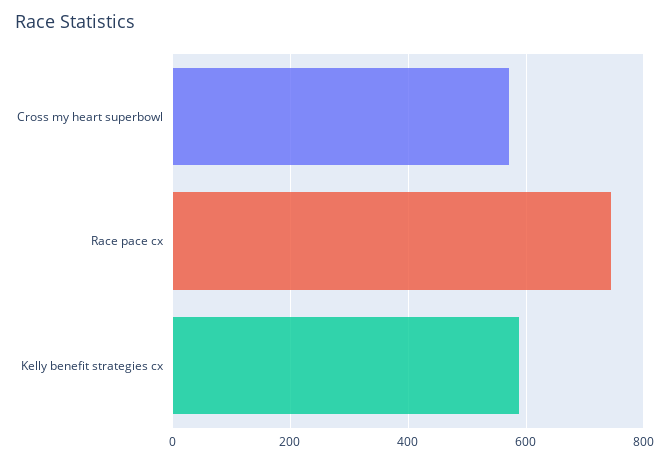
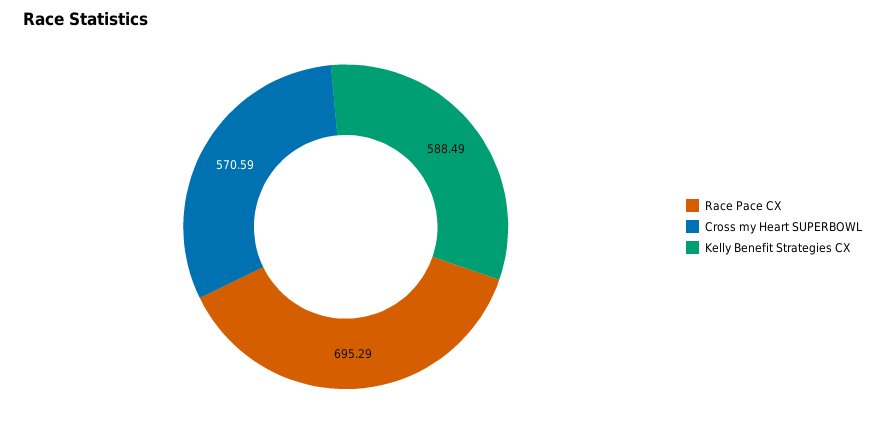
Race pace cx: 740 -> 695.29

